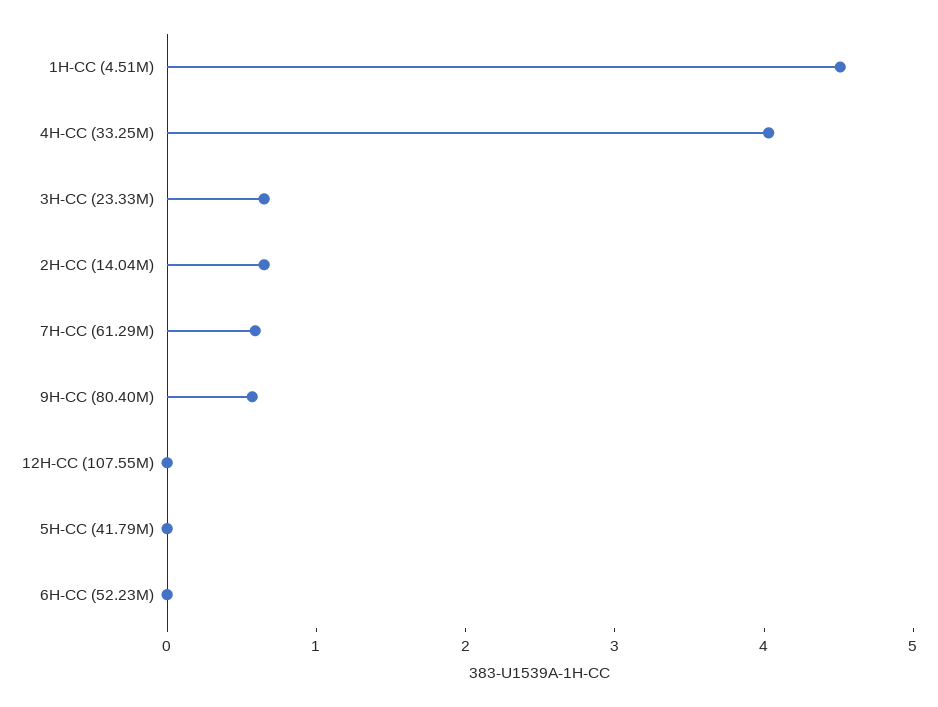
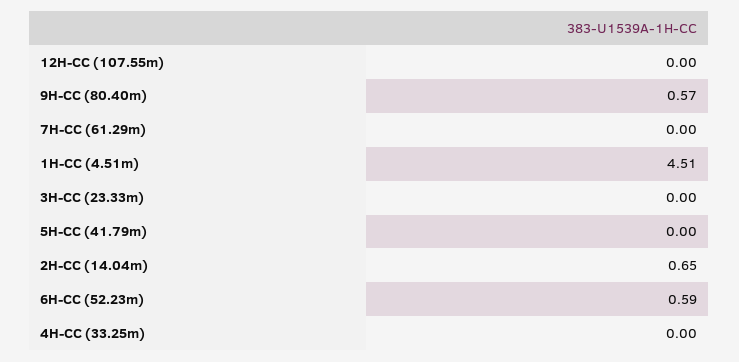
4H-CC (33.25M): 4 -> 0
3H-CC (23.33M): 0.6 -> 0
7H-CC (61.29M): 0.6 -> 0
6H-CC (52.23M): 0 -> 0.59

